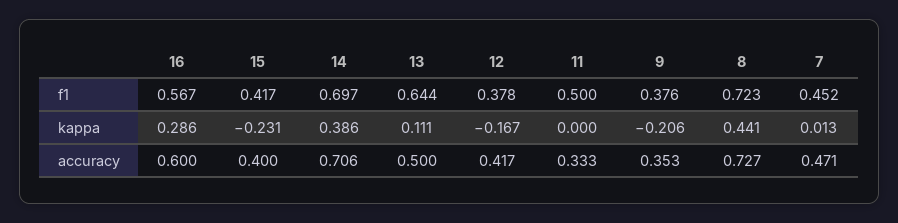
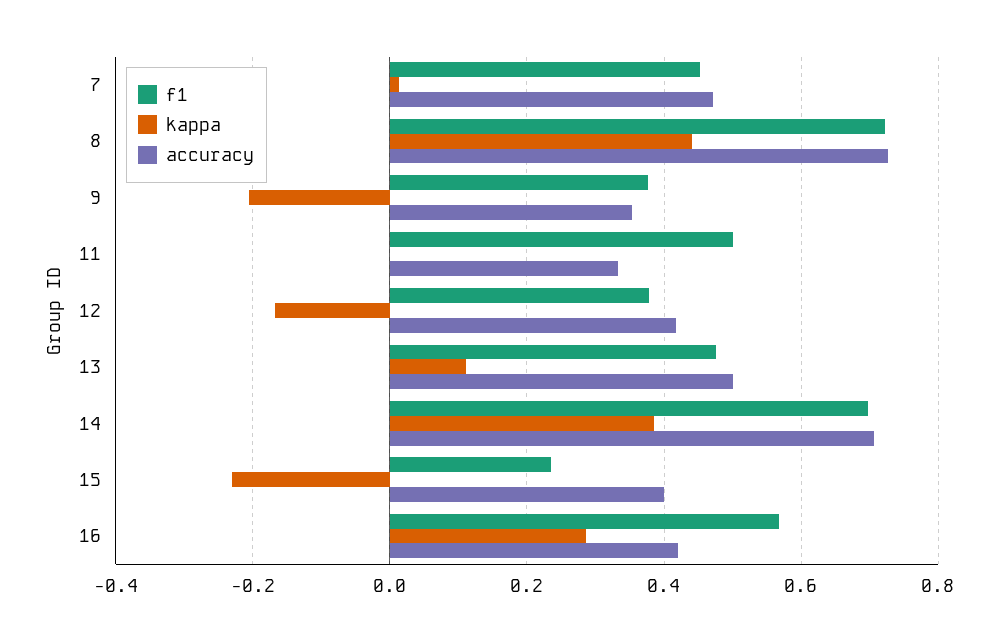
f1, 15: 0.417 -> 0.24
f1, 13: 0.644 -> 0.48
accuracy, 16: 0.6 -> 0.42

